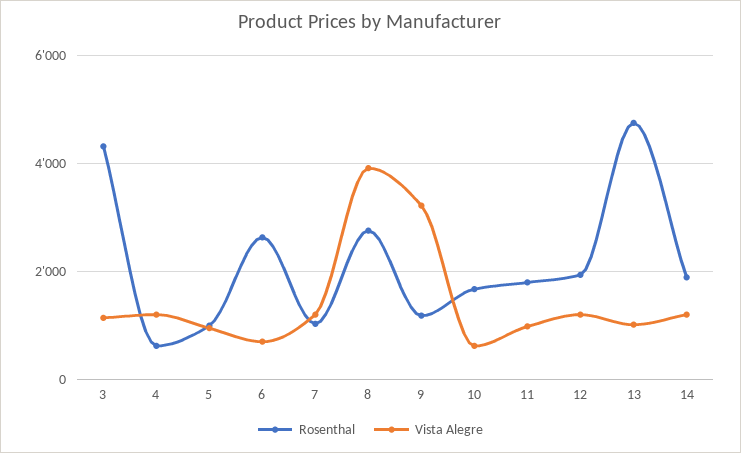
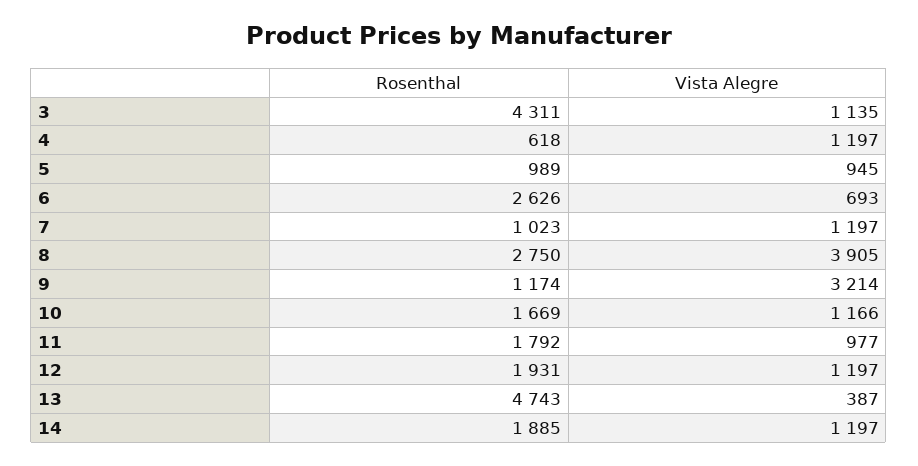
Vista Alegre, 10: 600 -> 1166
Vista Alegre, 13: 1000 -> 387

